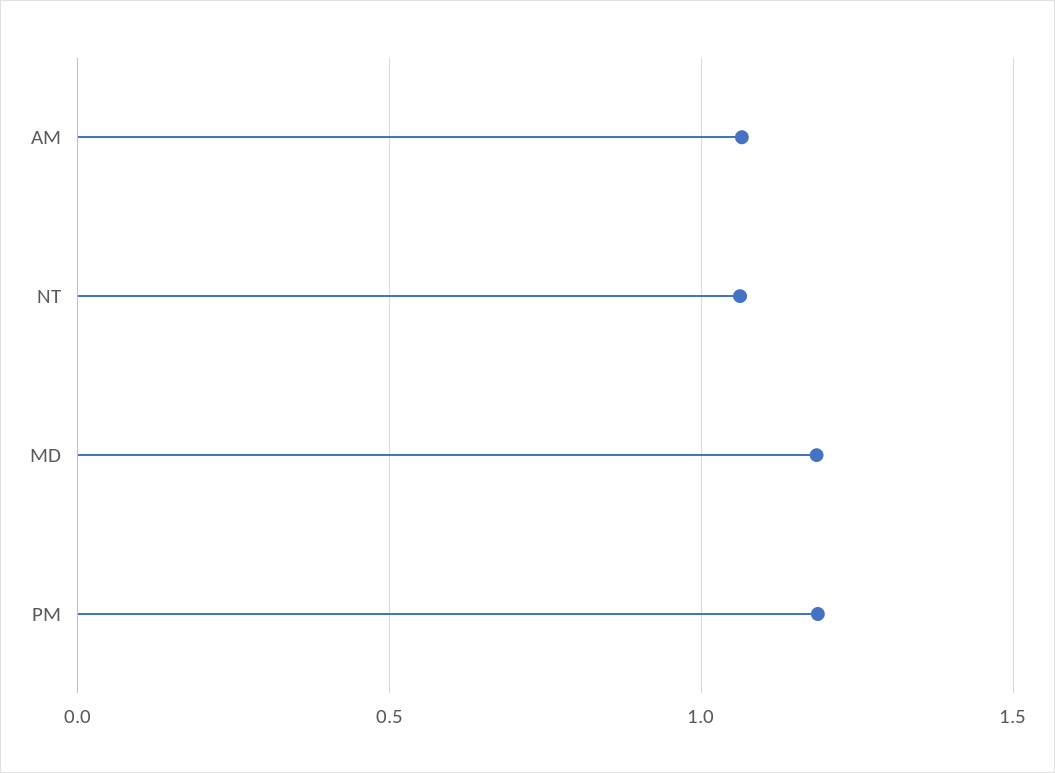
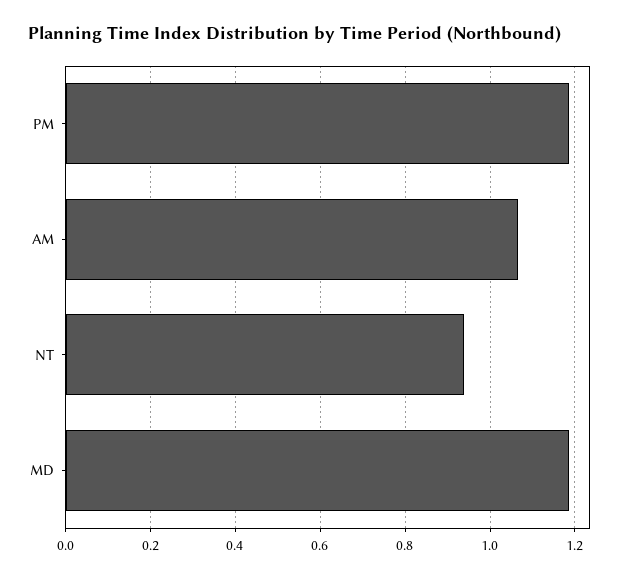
NT: 1.05 -> 0.94

